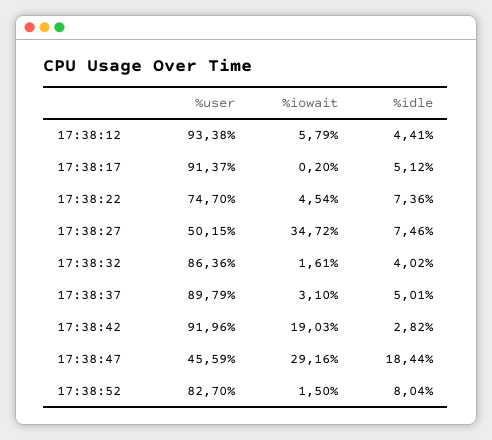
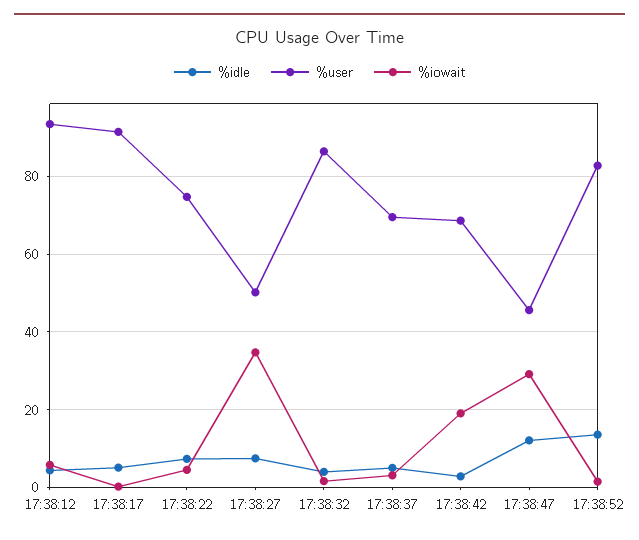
%user, 17:38:37: 89.79 -> 70
%user, 17:38:42: 91.96 -> 68
%idle, 17:38:47: 18.44 -> 12
%idle, 17:38:52: 8.04 -> 14

